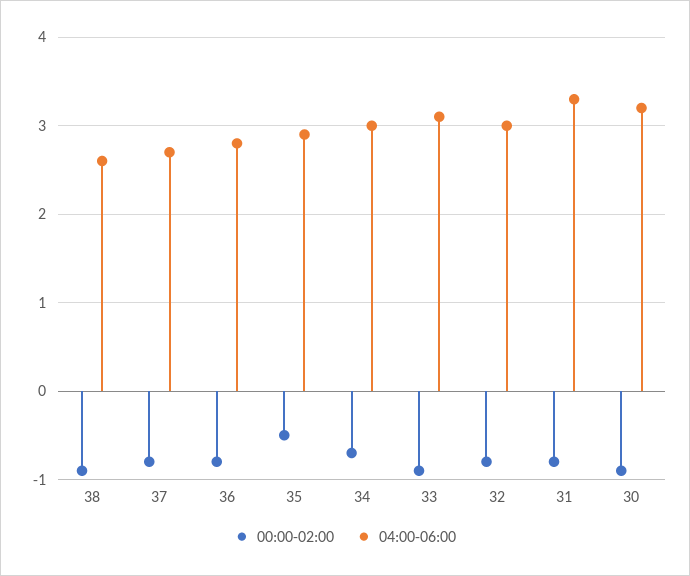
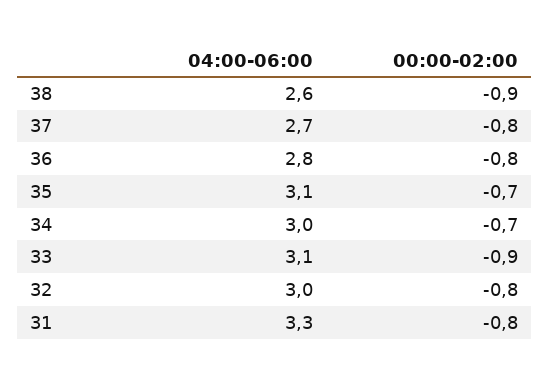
00:00-02:00, 35: -0.5 -> -0.7
04:00-06:00, 35: 2.9 -> 3.1
00:00-02:00, 30: -0.9 -> none
04:00-06:00, 30: 3.2 -> none

